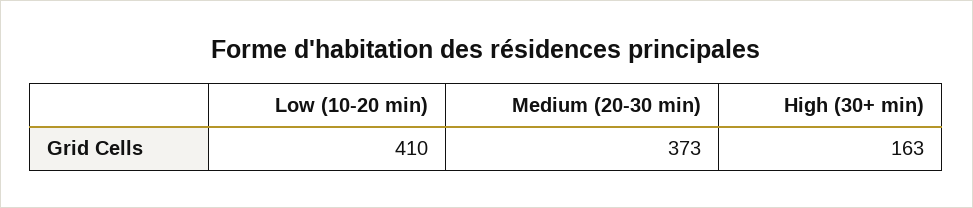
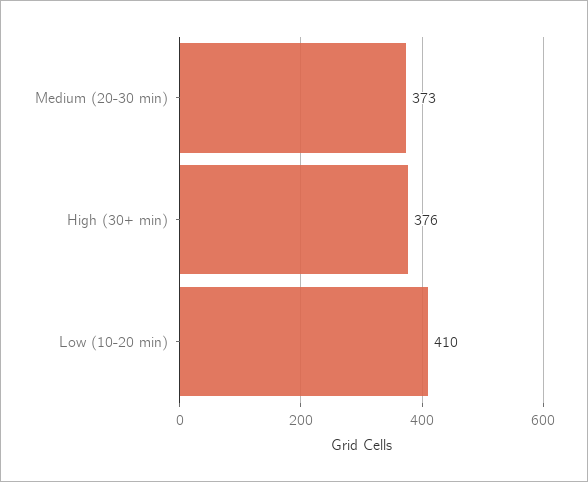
High (30+ min): 163 -> 376

